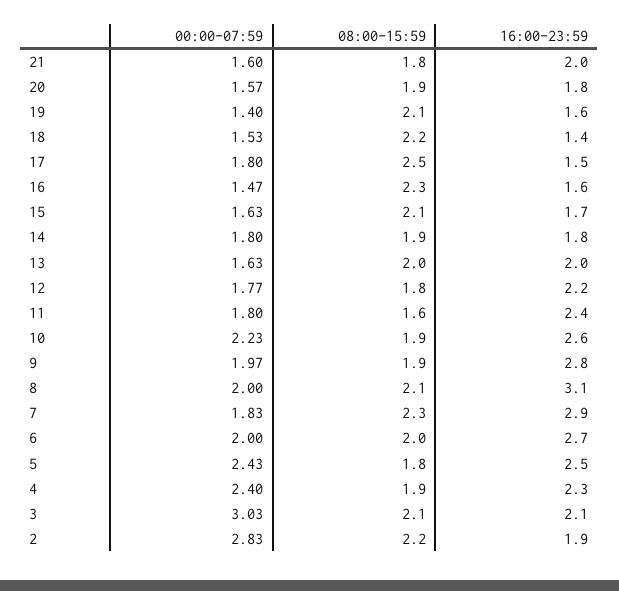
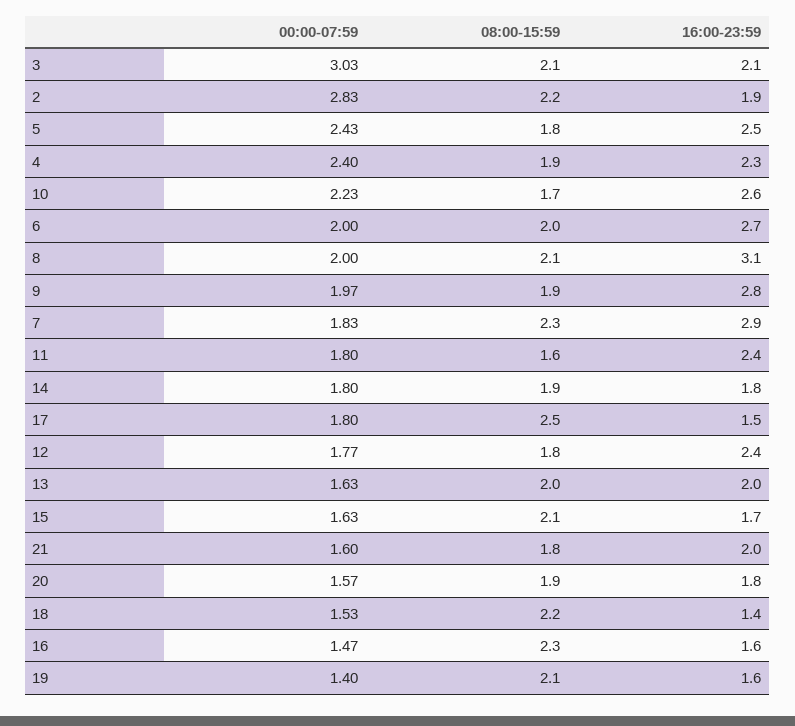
16:00-23:59, 12: 2.2 -> 2.4
08:00-15:59, 10: 1.9 -> 1.7

